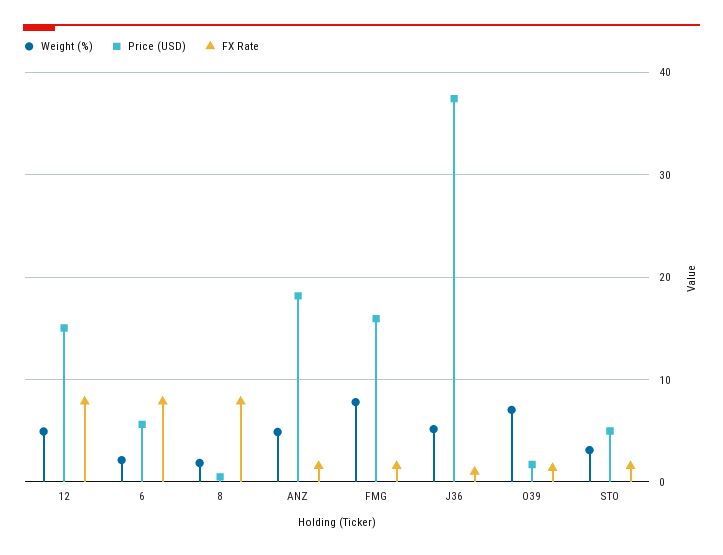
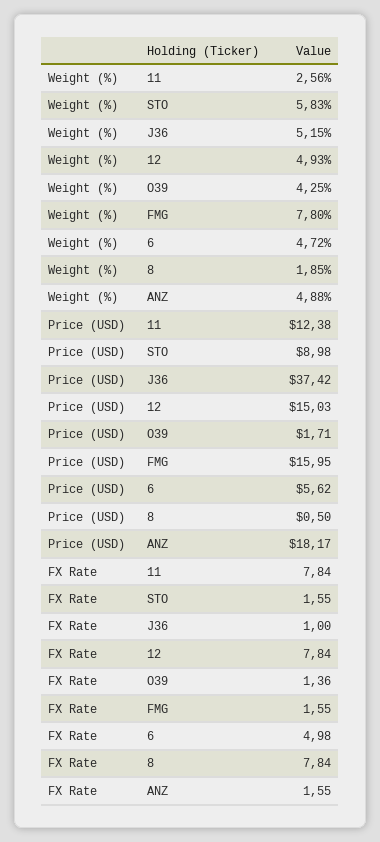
Weight (%), 6: 2 -> 4.72
FX Rate, 6: 8 -> 4.98
Weight (%), O39: 7 -> 4.25
Weight (%), STO: 3 -> 5.83
Price (USD), STO: 5 -> 8.98
Weight (%), 11: none -> 2.56
Price (USD), 11: none -> 12.38
FX Rate, 11: none -> 7.84

